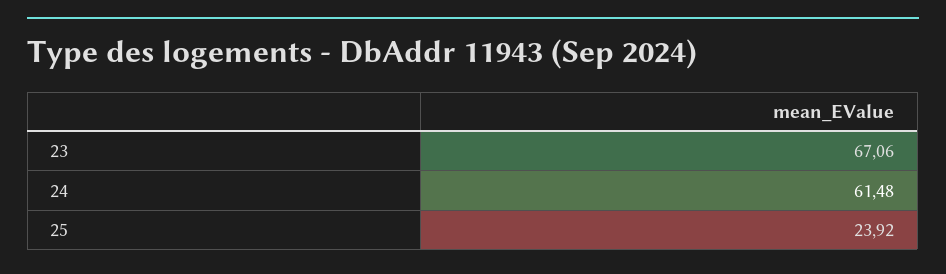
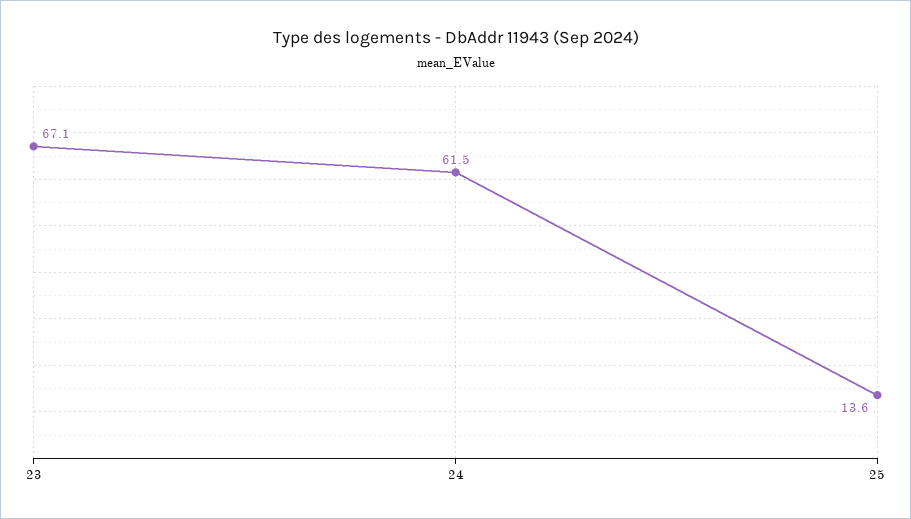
25: 23.92 -> 13.6

